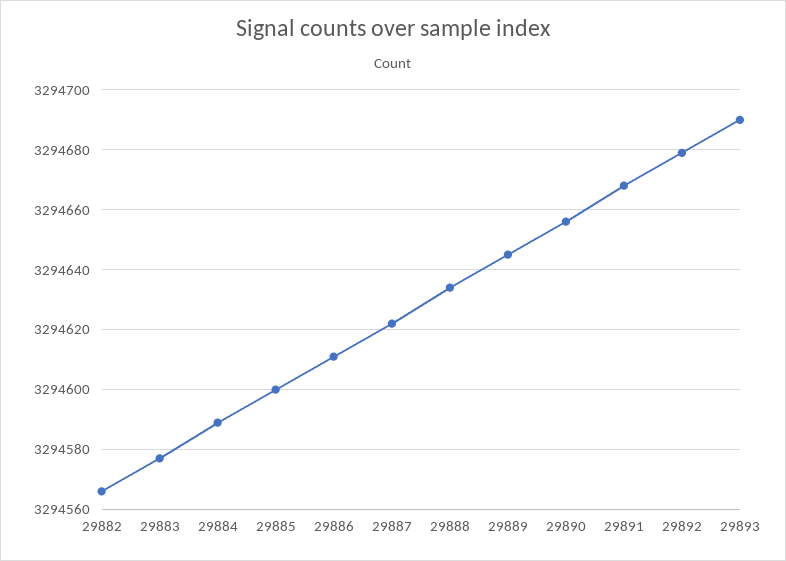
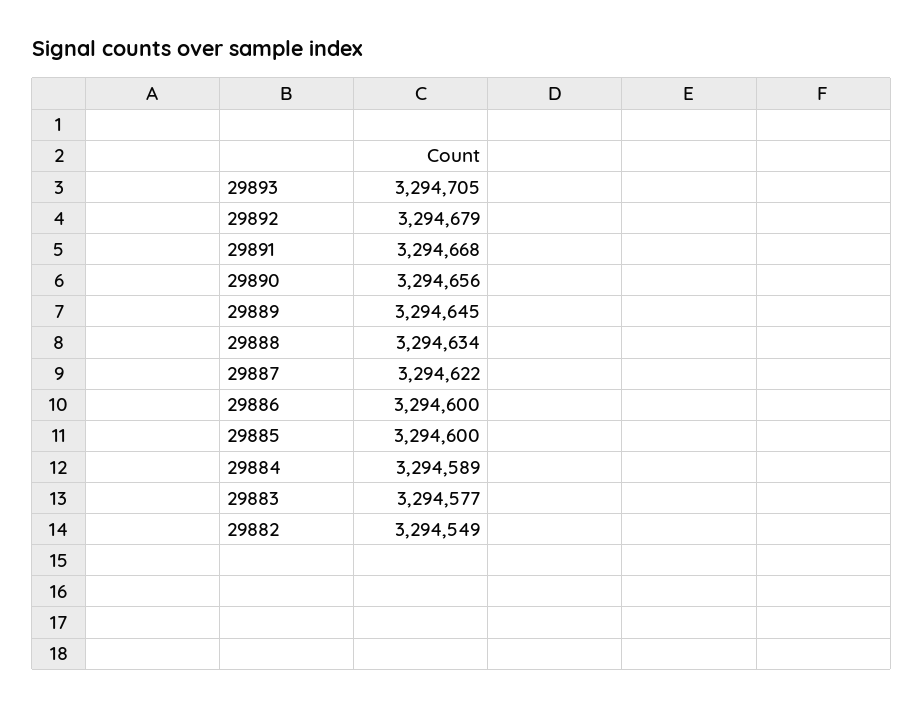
29882: 3294565 -> 3294549
29886: 3294610 -> 3294600
29893: 3294690 -> 3294705

